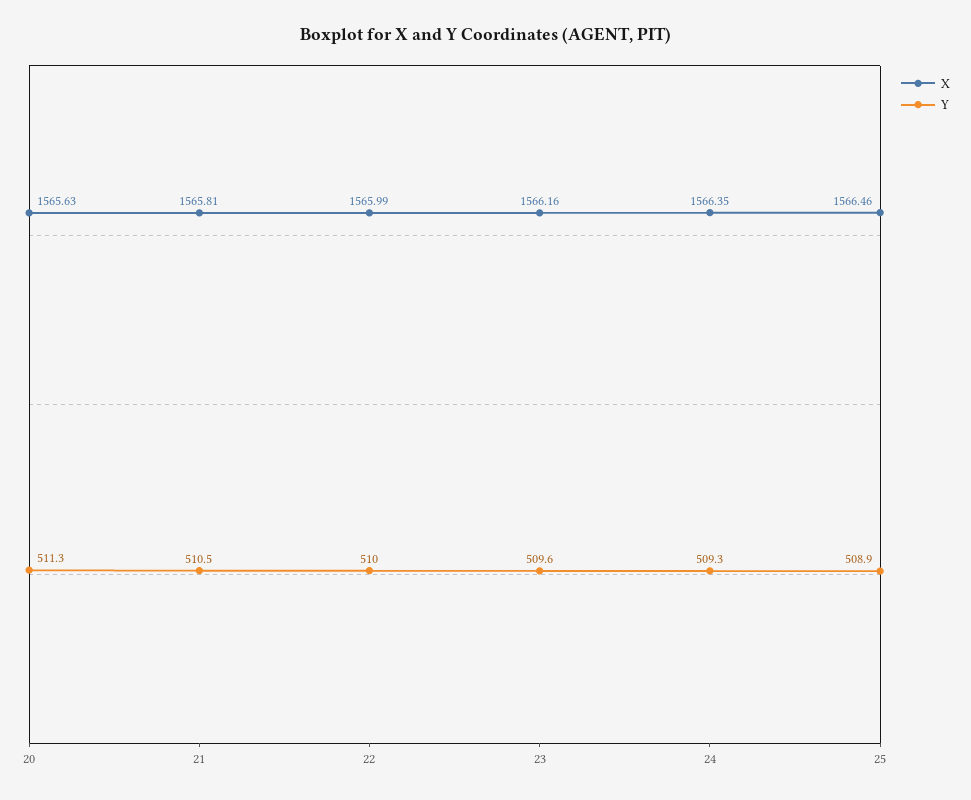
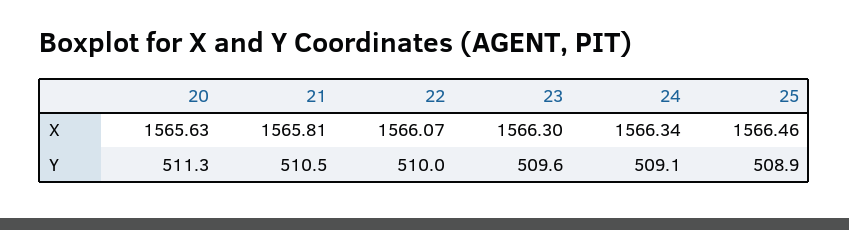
X, 22: 1565.99 -> 1566.07
X, 23: 1566.16 -> 1566.3
X, 24: 1566.35 -> 1566.34
Y, 24: 509.3 -> 509.1

